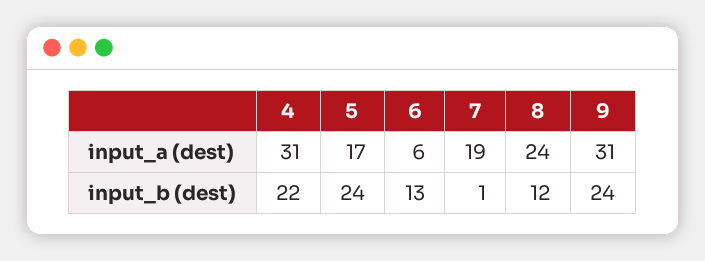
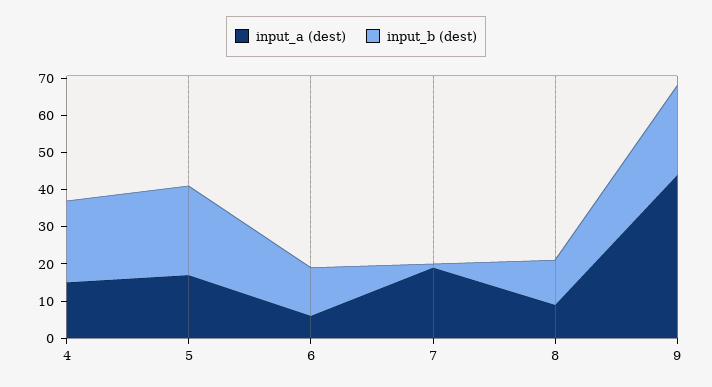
input_a (dest), 4: 31 -> 15
input_a (dest), 8: 24 -> 10
input_a (dest), 9: 31 -> 45

